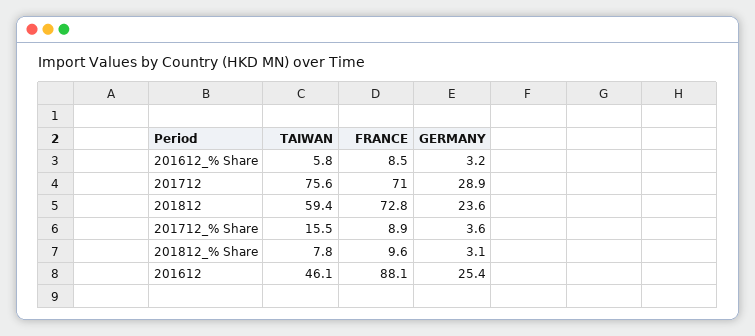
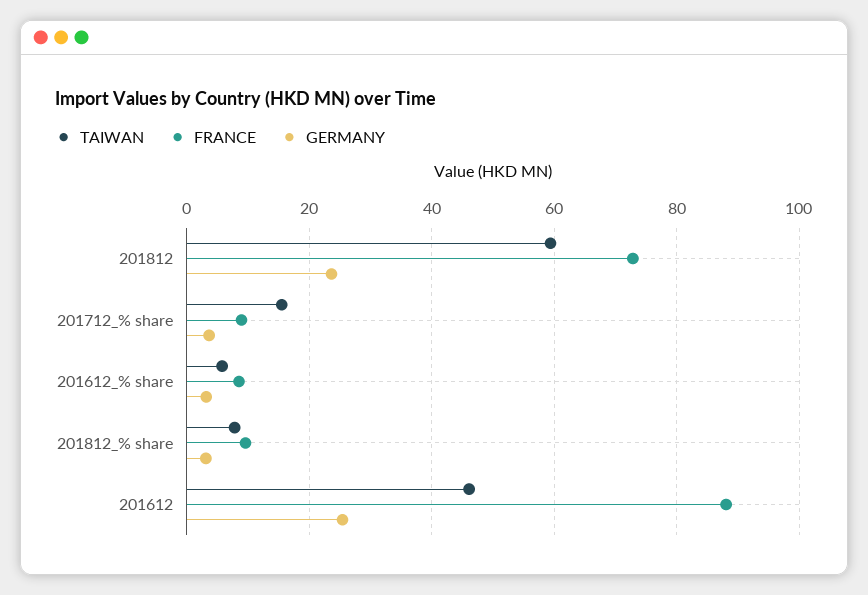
TAIWAN, 201712: 75.6 -> none
FRANCE, 201712: 71 -> none
GERMANY, 201712: 28.9 -> none

